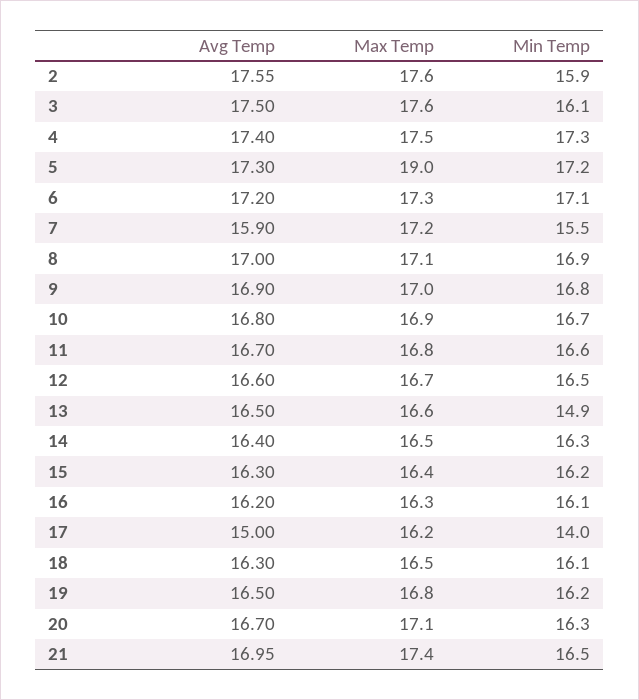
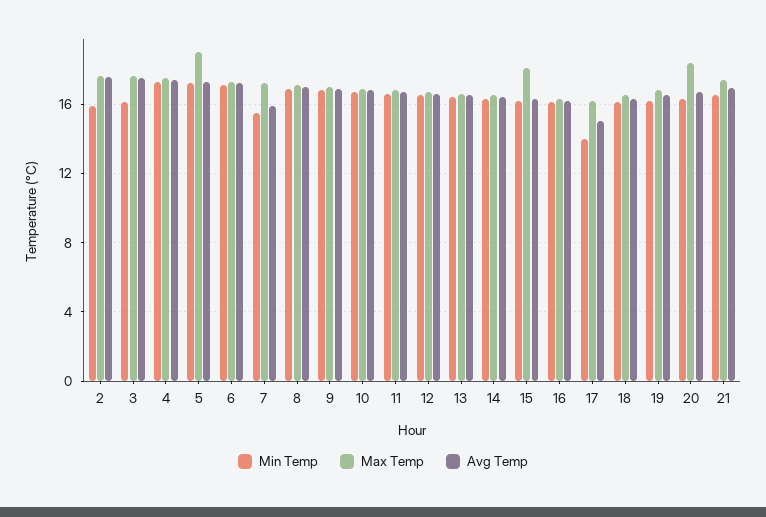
Min Temp, 13: 14.9 -> 16.5
Max Temp, 15: 16.4 -> 18
Max Temp, 20: 17.1 -> 18.5

